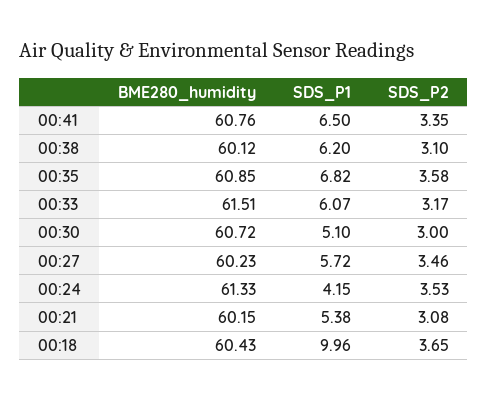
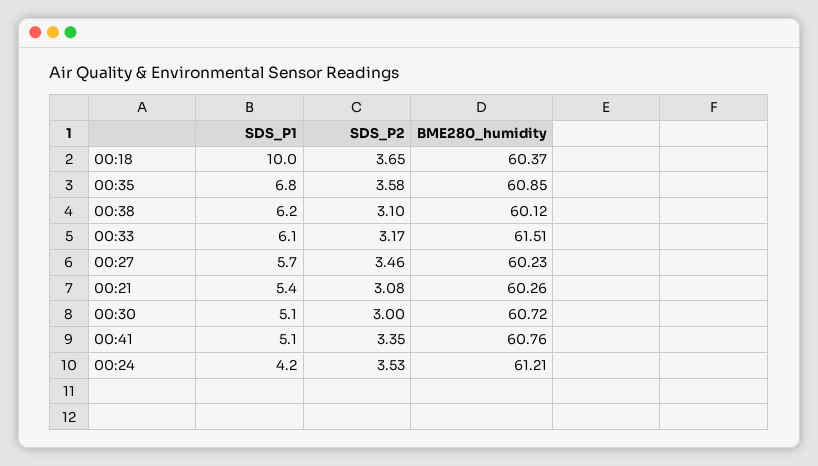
SDS_P1, 00:41: 6.5 -> 5.1
BME280_humidity, 00:24: 61.33 -> 61.21
BME280_humidity, 00:21: 60.15 -> 60.26
BME280_humidity, 00:18: 60.43 -> 60.37

